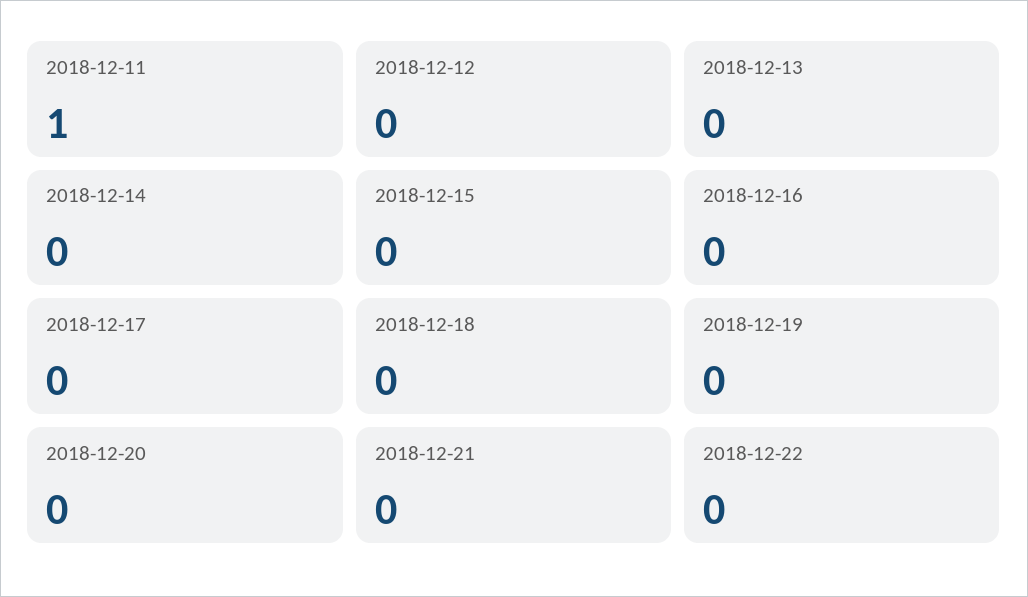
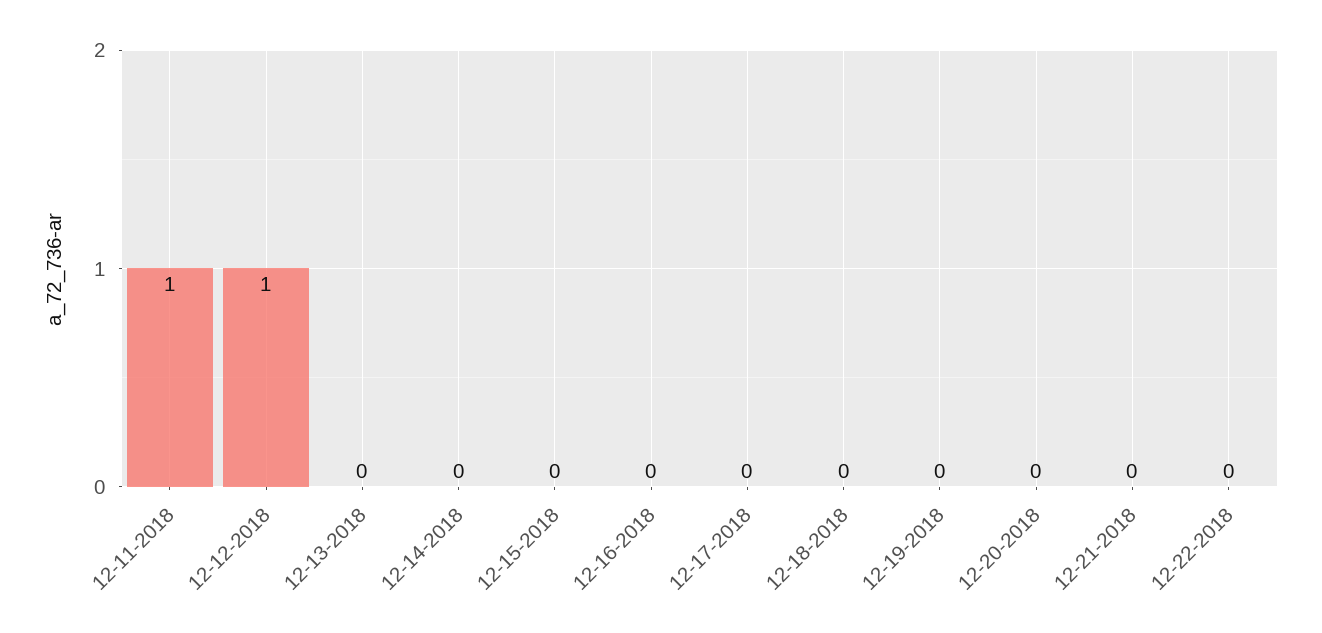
2018-12-12: 0 -> 1

